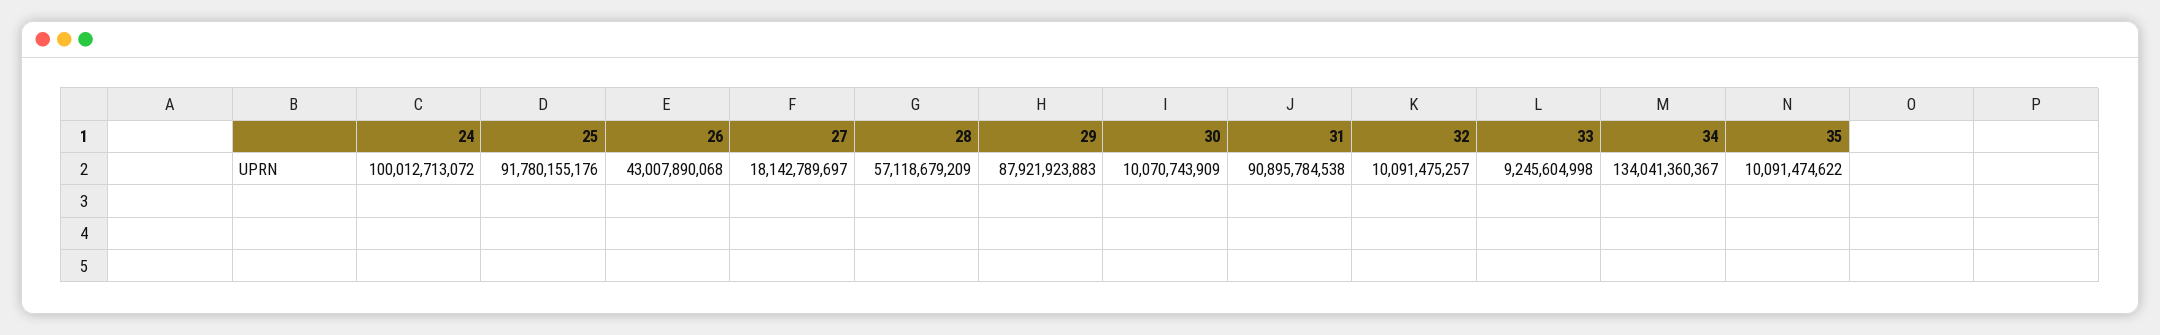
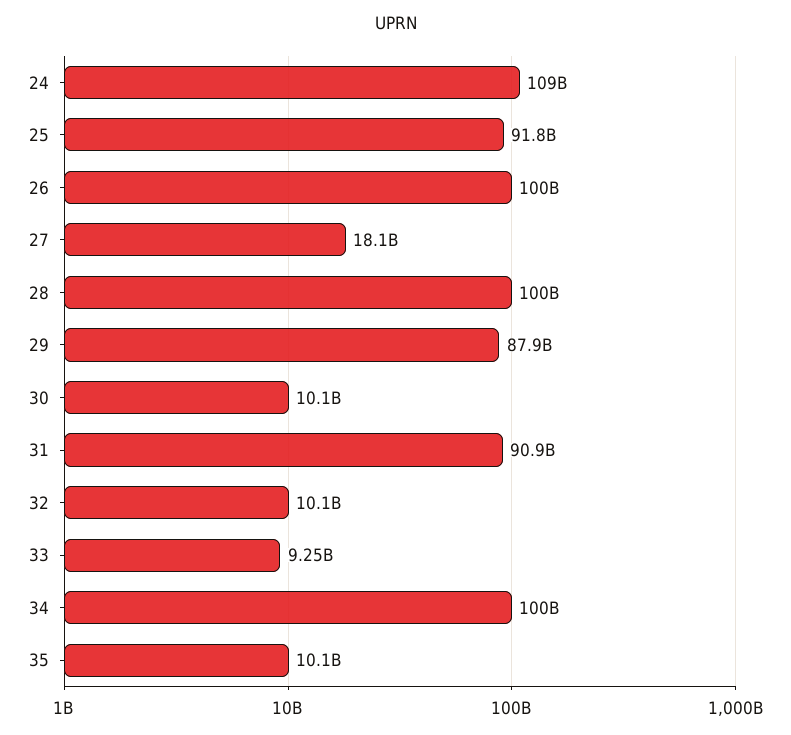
24: 100012713072 -> 109000000000
26: 43007890068 -> 100000000000
28: 57118679209 -> 100000000000
34: 134041360367 -> 100000000000

